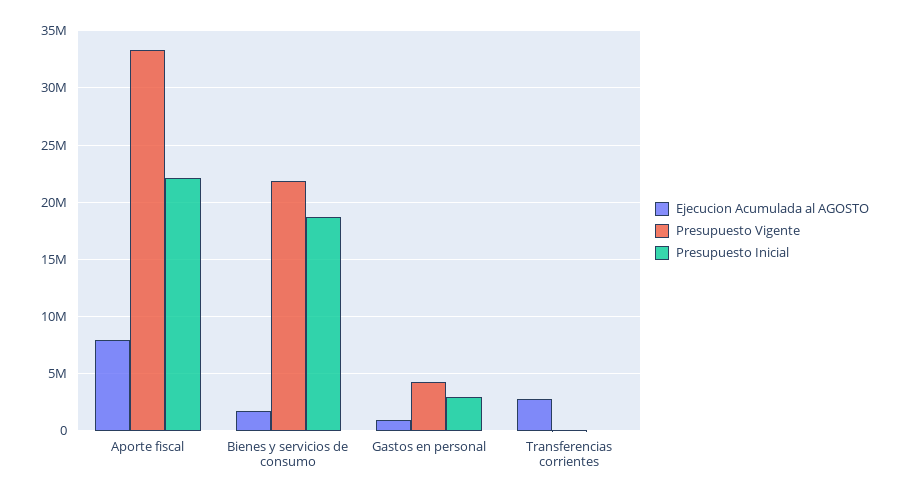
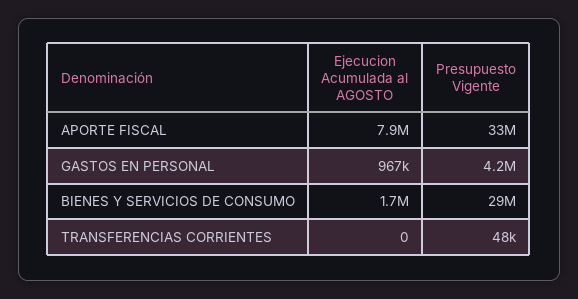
Presupuesto Inicial, Aporte fiscal: 22000000 -> none
Presupuesto Vigente, Bienes y servicios de consumo: 22000000 -> 29000000
Presupuesto Inicial, Bienes y servicios de consumo: 19000000 -> none
Presupuesto Inicial, Gastos en personal: 3000000 -> none
Ejecucion Acumulada al AGOSTO, Transferencias corrientes: 3000000 -> 0
Presupuesto Inicial, Transferencias corrientes: 0 -> none

